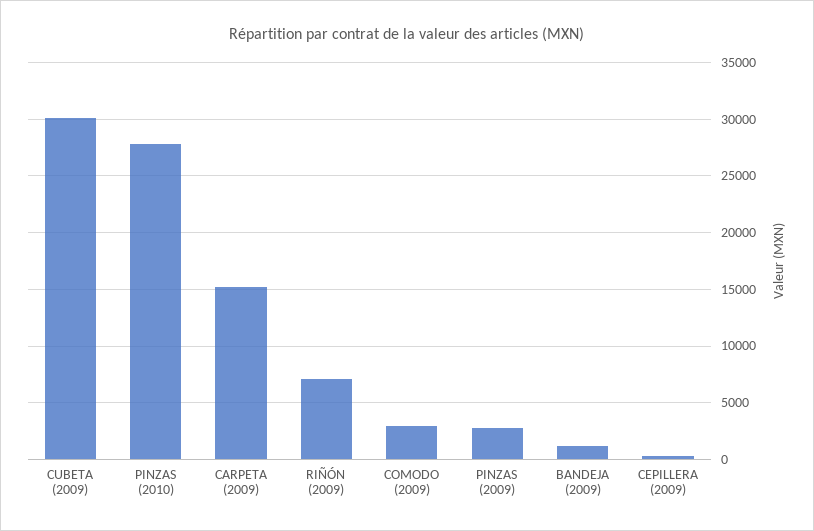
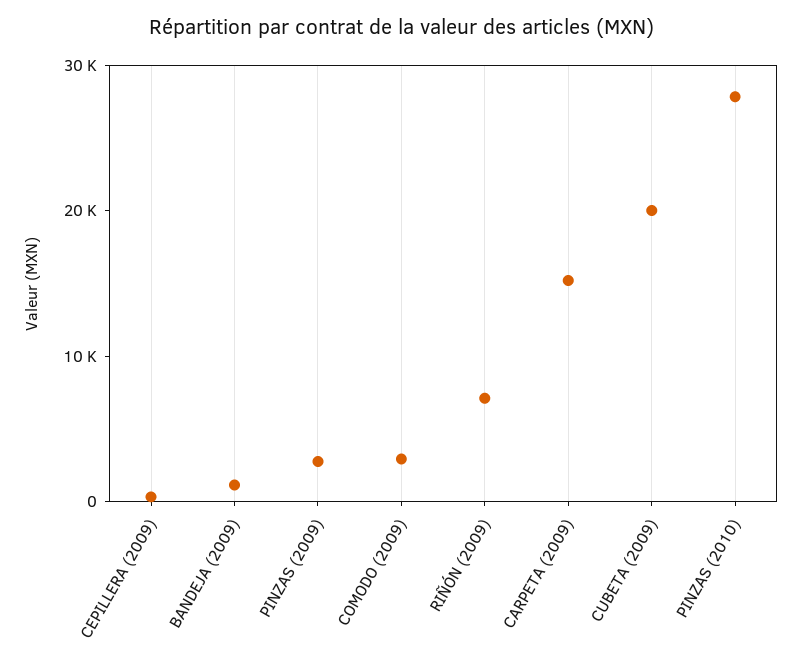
CUBETA (2009): 30000 -> 20000

